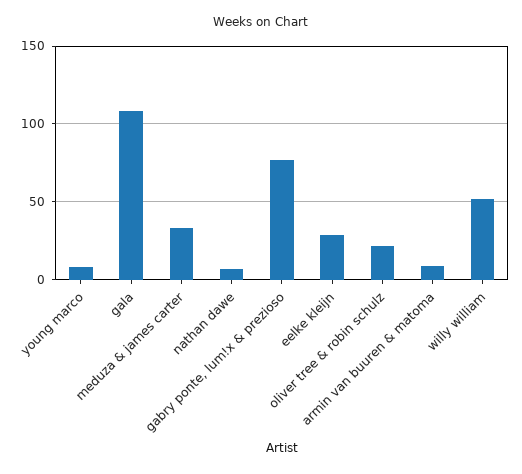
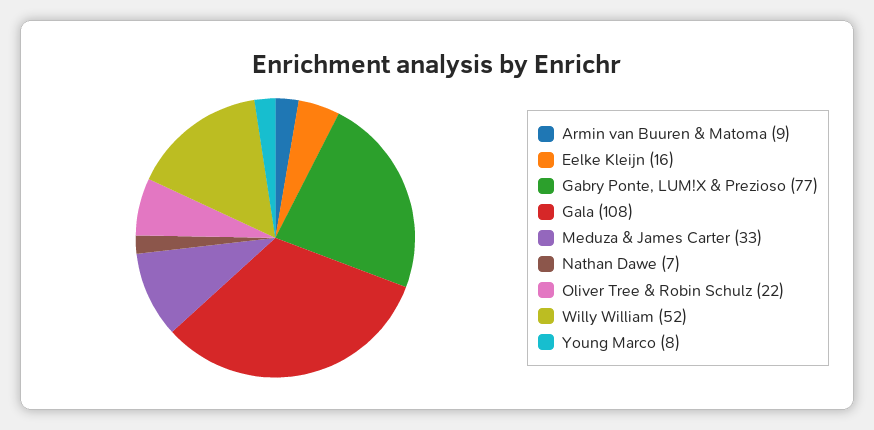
eelke kleijn: 30 -> 16

